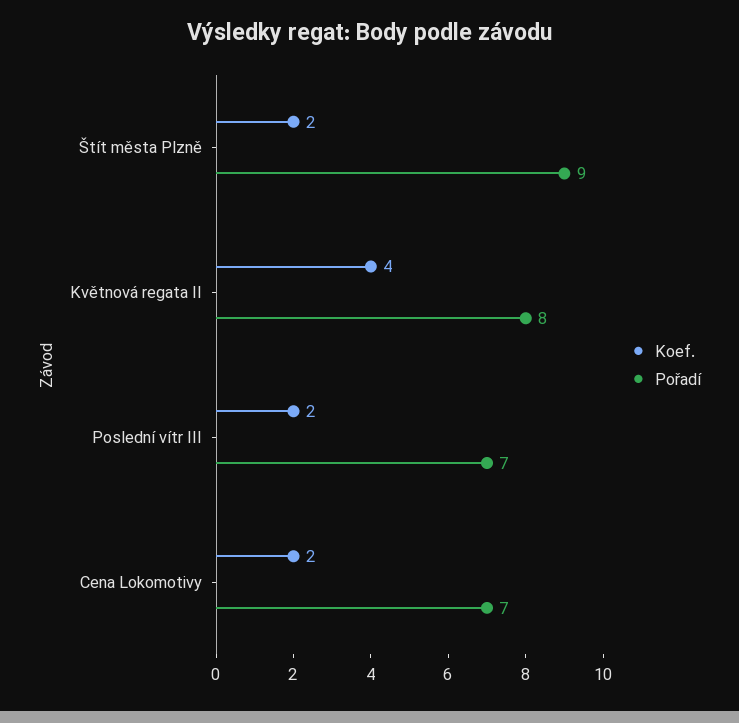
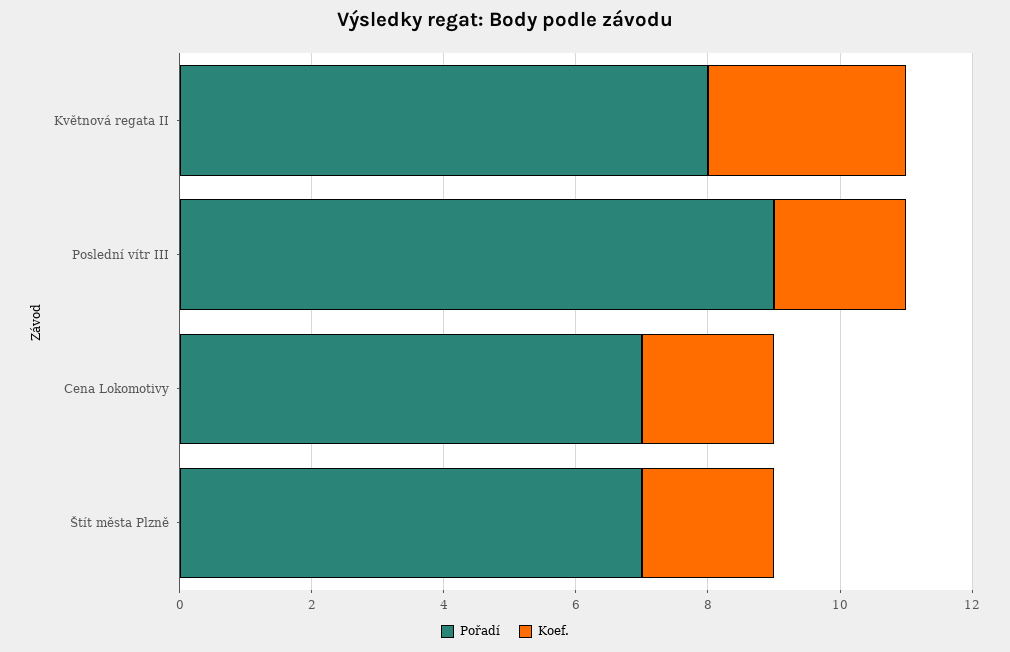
Pořadí, Štít města Plzně: 9 -> 7
Koef., Květnová regata II: 4 -> 3
Pořadí, Poslední vítr III: 7 -> 9

